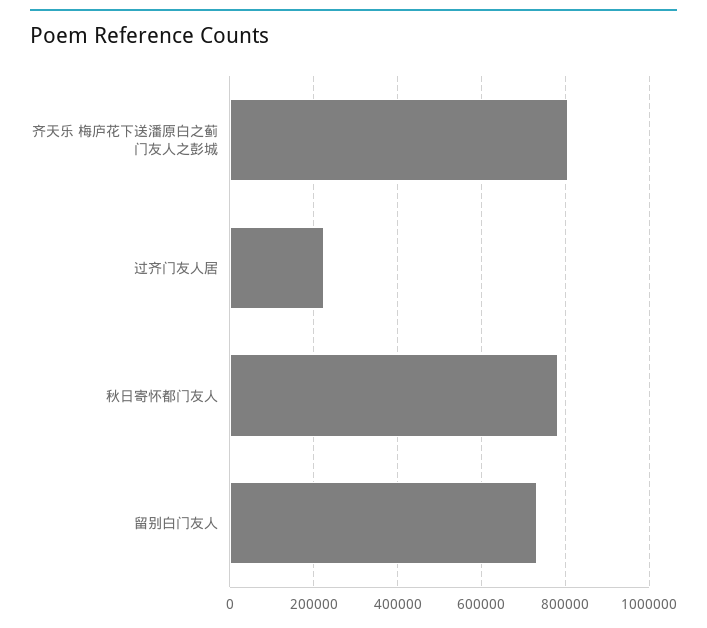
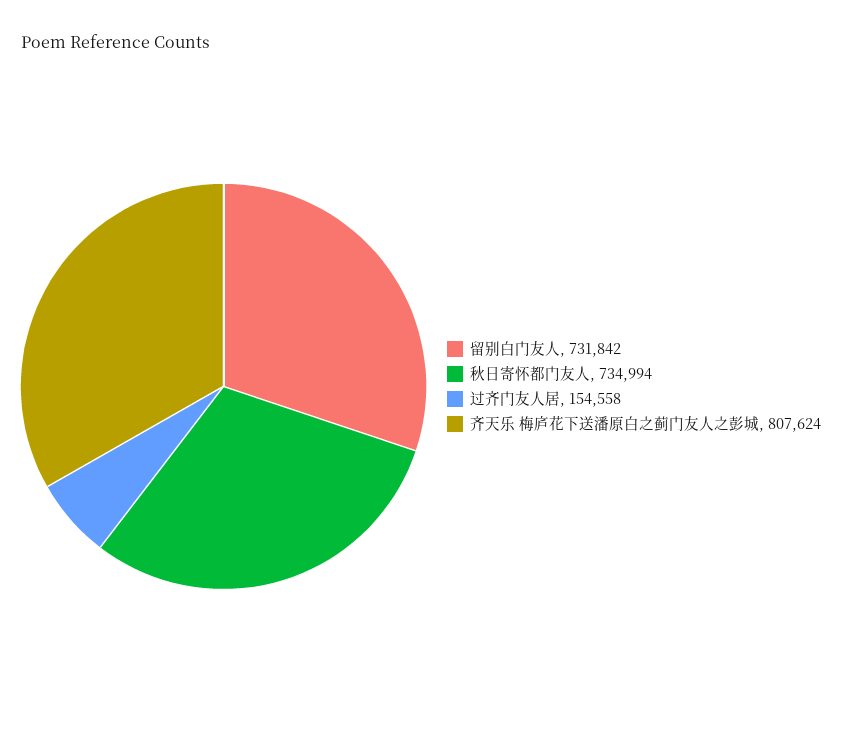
过齐门友人居: 220000 -> 154558
秋日寄怀都门友人: 780000 -> 734994

